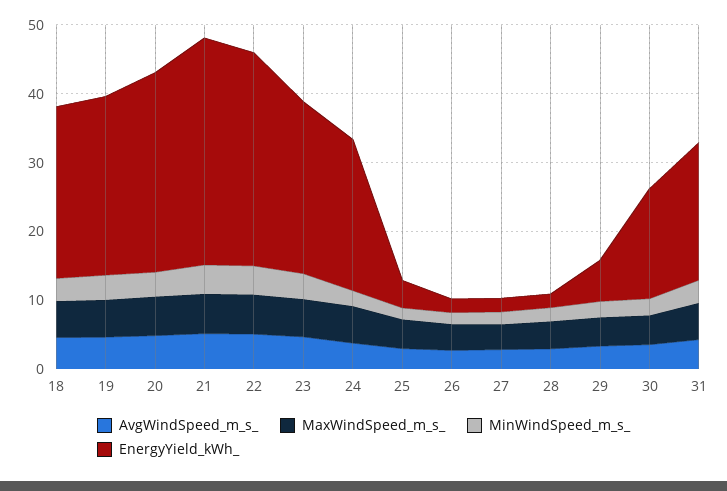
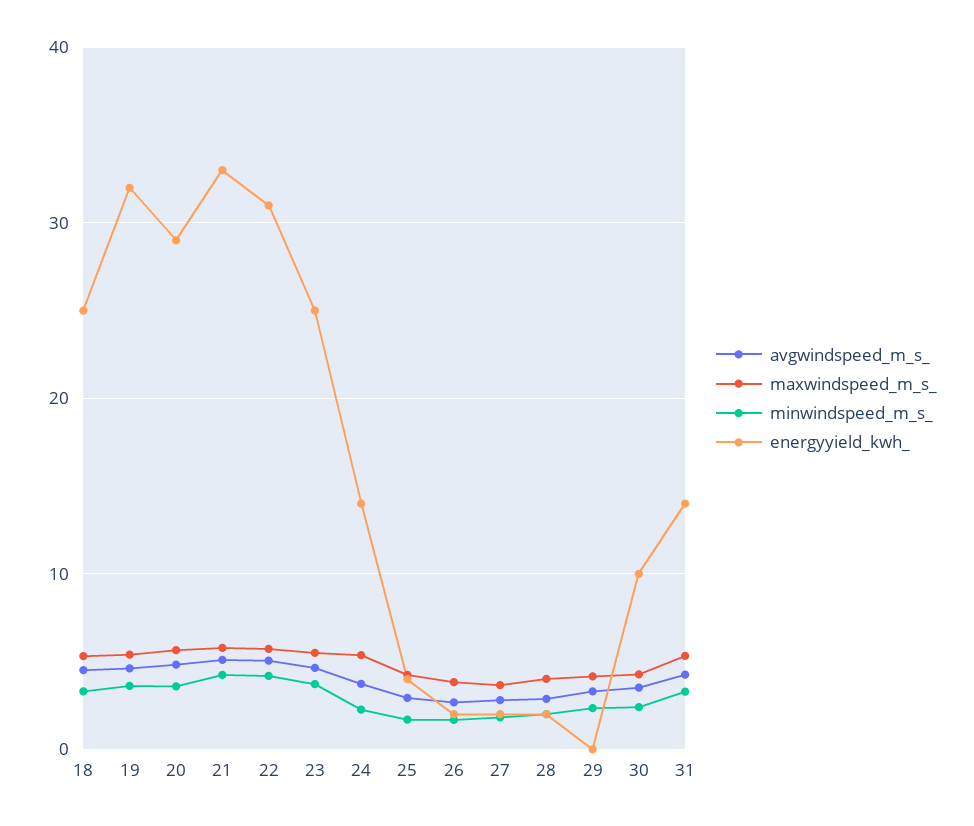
EnergyYield_kWh_, 19: 26 -> 32
EnergyYield_kWh_, 24: 22 -> 14
EnergyYield_kWh_, 29: 6 -> 0
EnergyYield_kWh_, 30: 16 -> 10
EnergyYield_kWh_, 31: 20 -> 14

